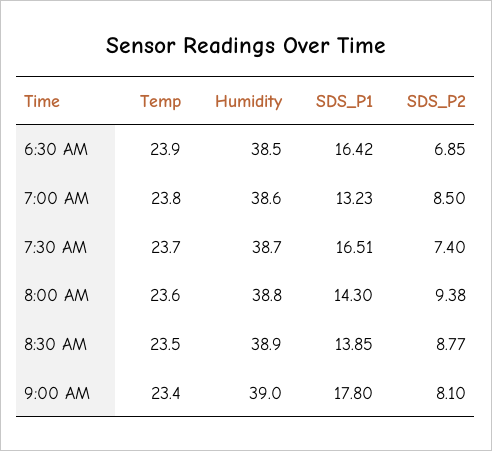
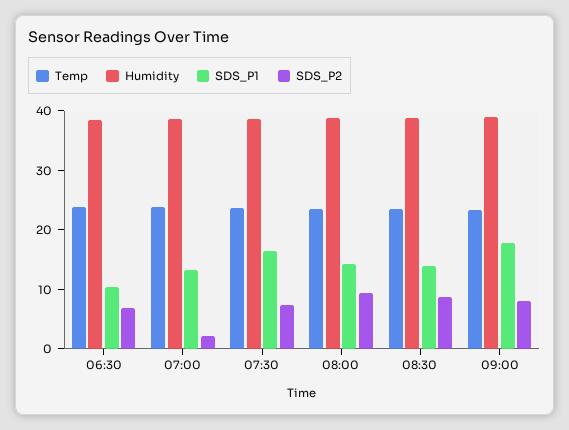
SDS_P1, 6:30 AM: 16.42 -> 10
SDS_P2, 7:00 AM: 8.5 -> 2

